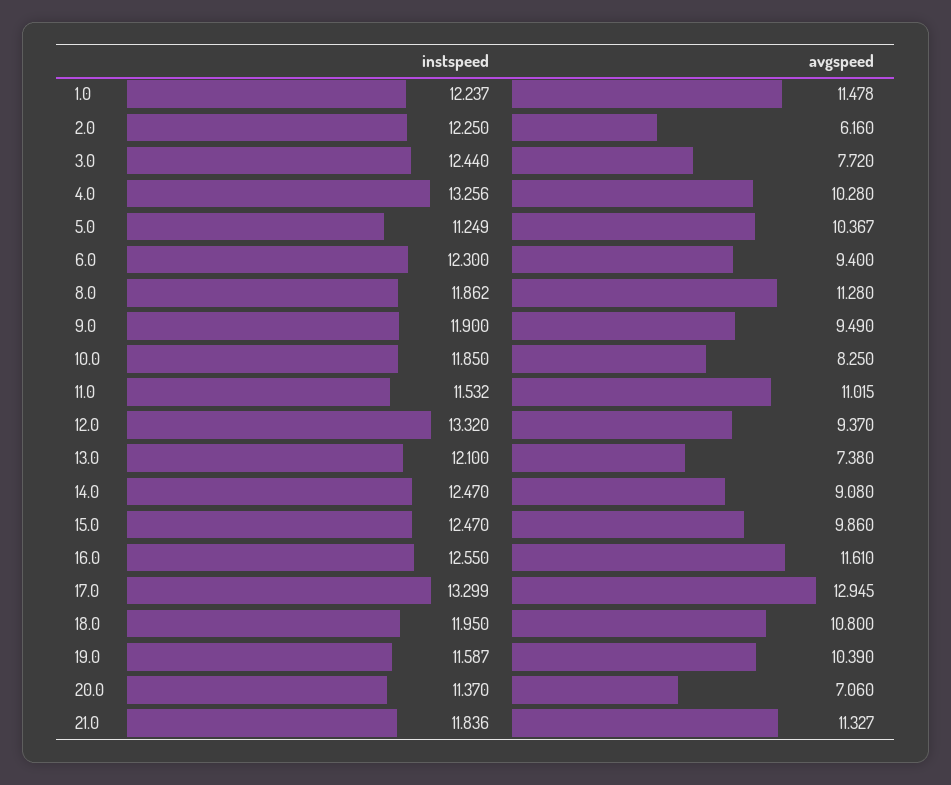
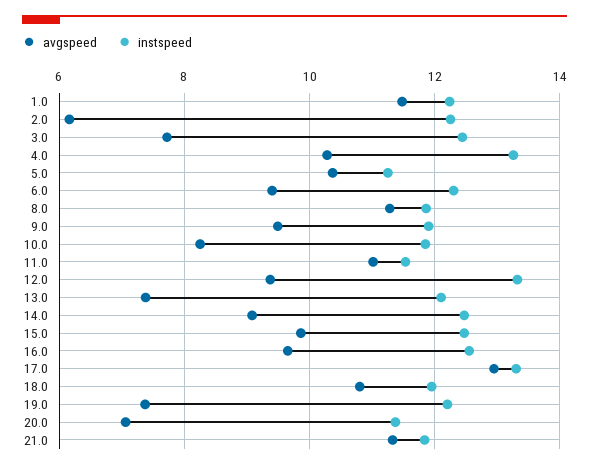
avgspeed, 16.0: 11.61 -> 9.6
instspeed, 19.0: 11.587 -> 12.2
avgspeed, 19.0: 10.39 -> 7.4

